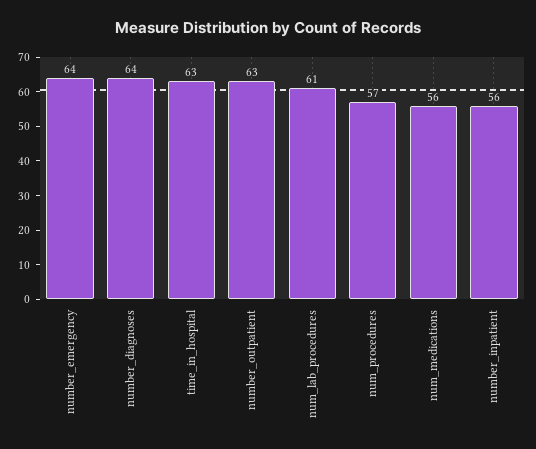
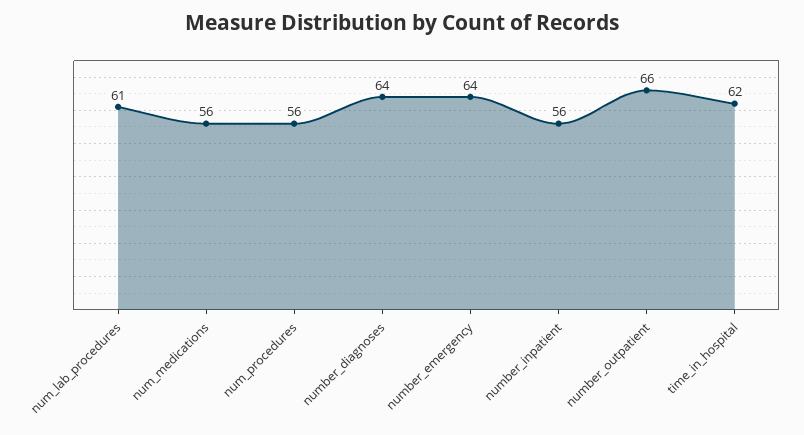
time_in_hospital: 63 -> 62
number_outpatient: 63 -> 66
num_procedures: 57 -> 56

